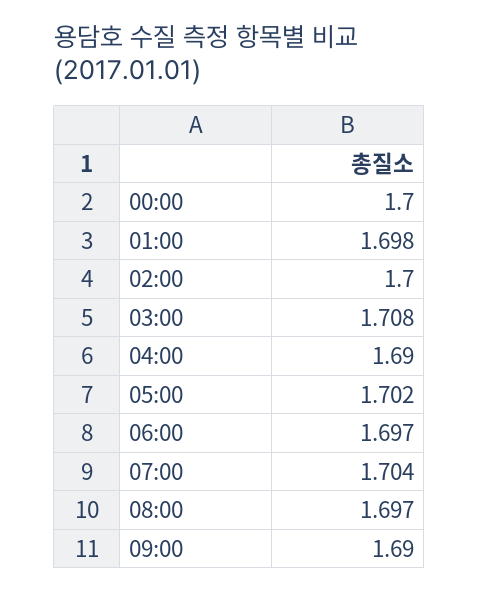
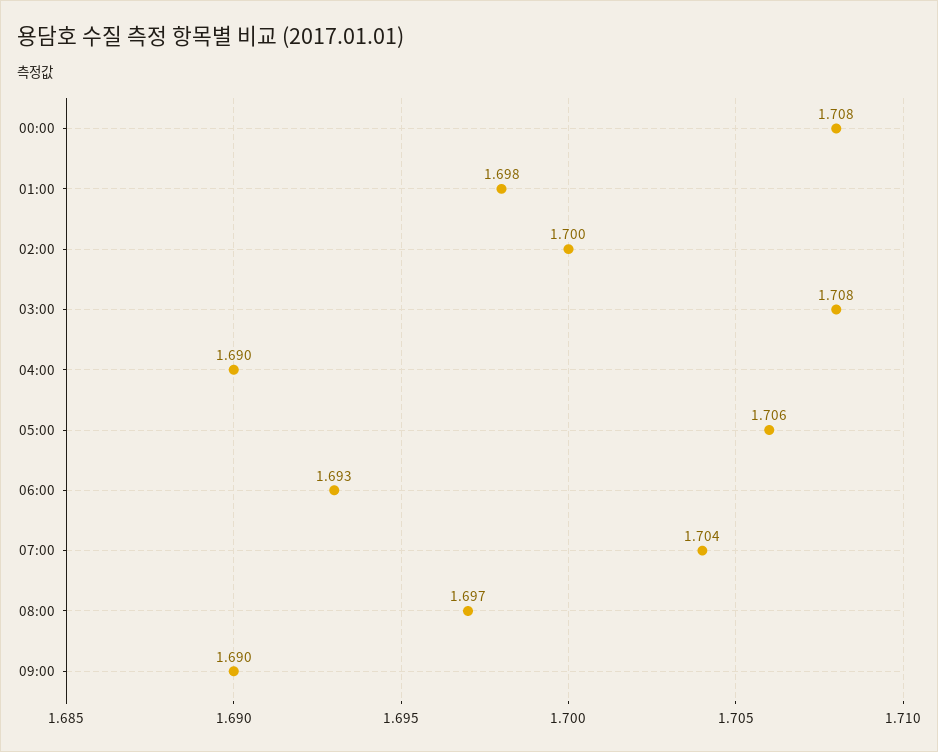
00:00: 1.7 -> 1.708
05:00: 1.702 -> 1.706
06:00: 1.697 -> 1.693

